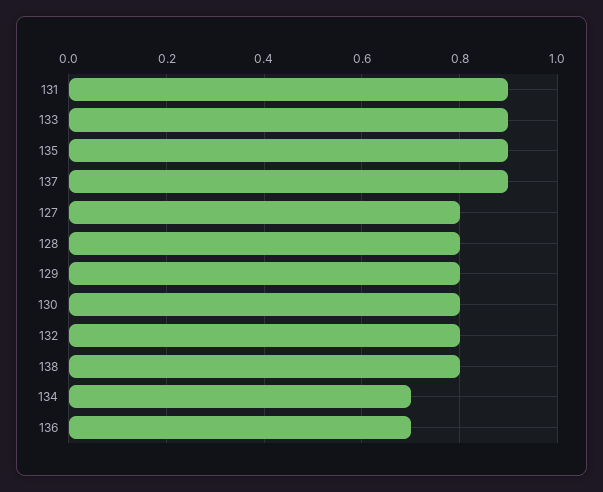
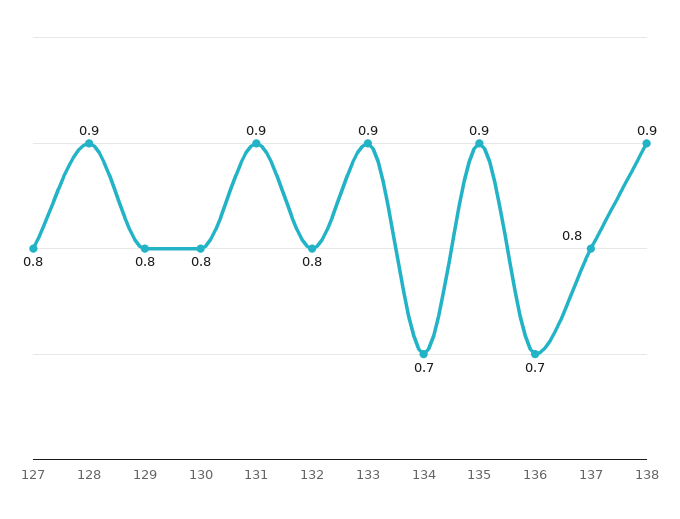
137: 0.9 -> 0.8
128: 0.8 -> 0.9
138: 0.8 -> 0.9

